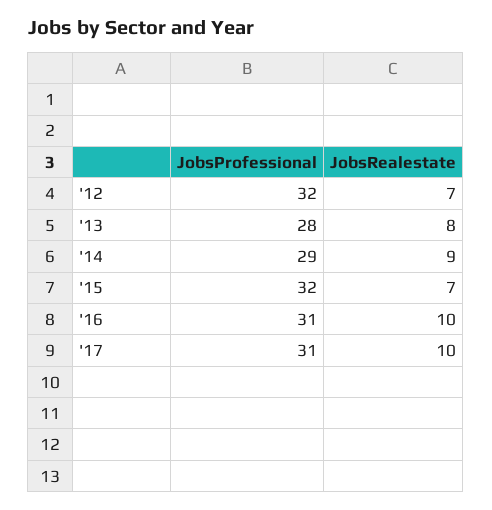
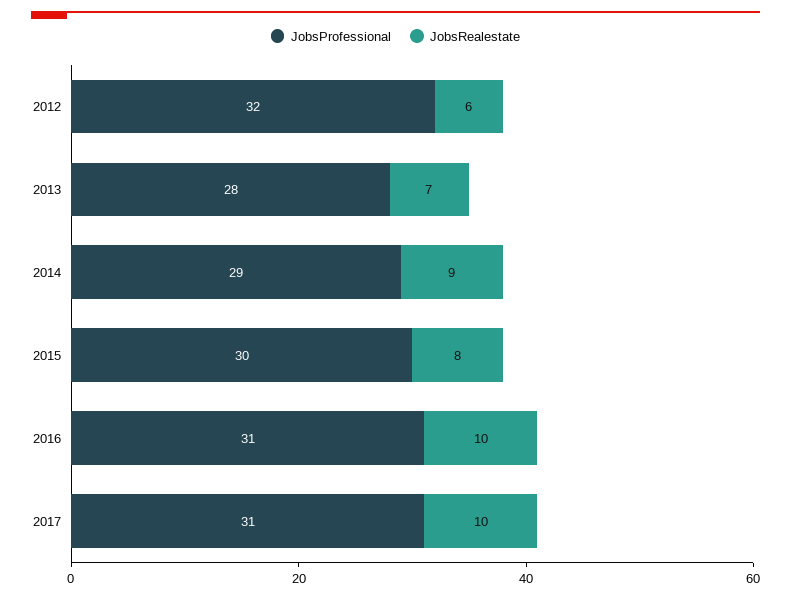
JobsRealestate, '12: 7 -> 6
JobsRealestate, '13: 8 -> 7
JobsProfessional, '15: 32 -> 30
JobsRealestate, '15: 7 -> 8

